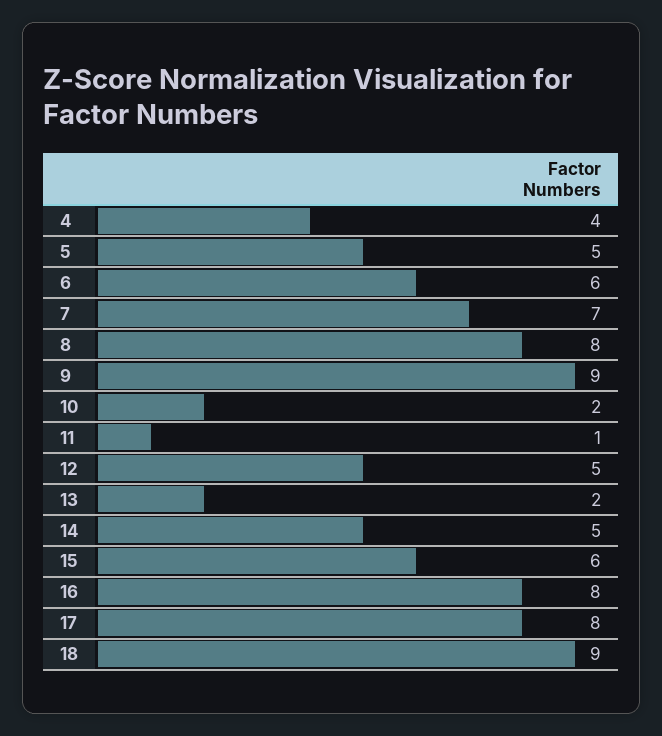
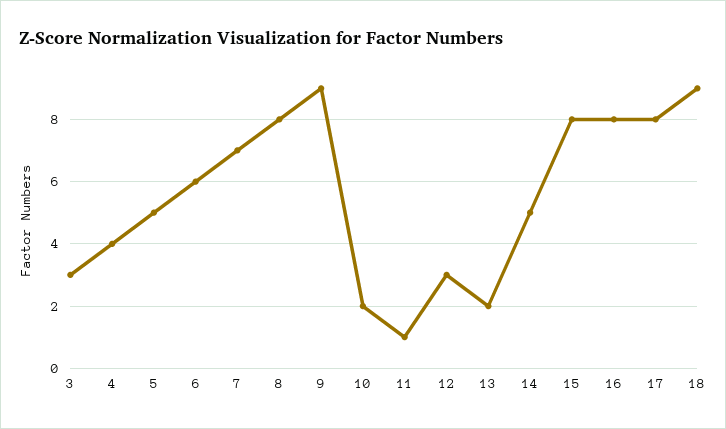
12: 5 -> 3
15: 6 -> 8
3: none -> 3

